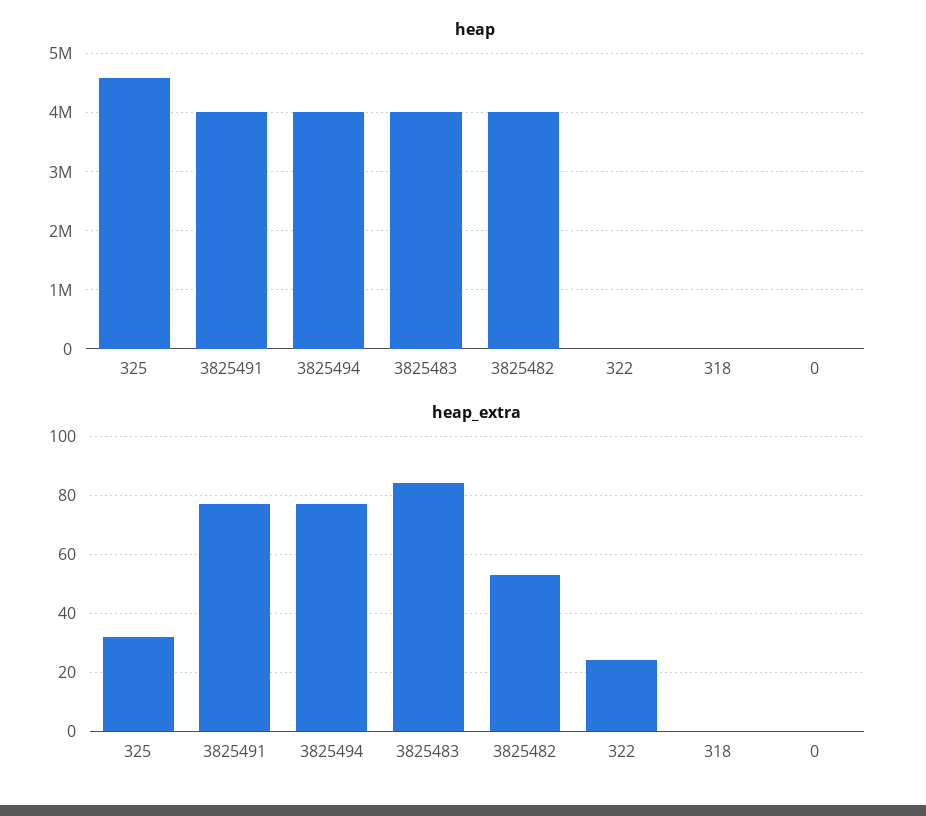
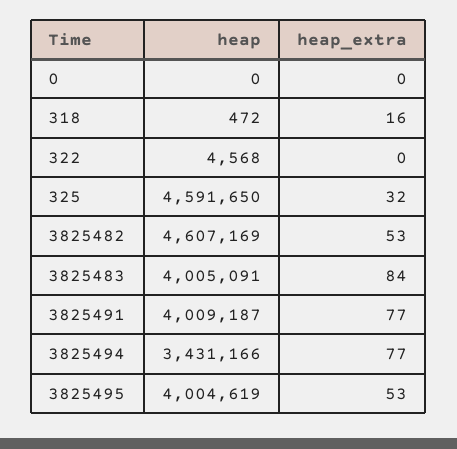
heap, 3825494: 4000000 -> 3431166
heap, 3825482: 4000000 -> 4607169
heap_extra, 322: 25 -> 0
heap_extra, 318: 0 -> 16
heap, 3825495: none -> 4004619
heap_extra, 3825495: none -> 53

